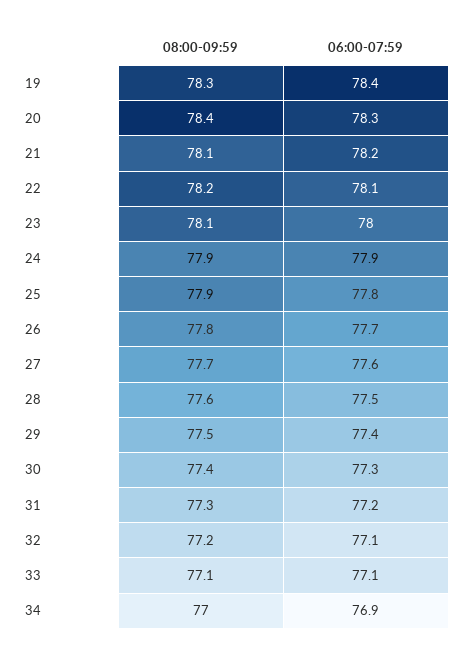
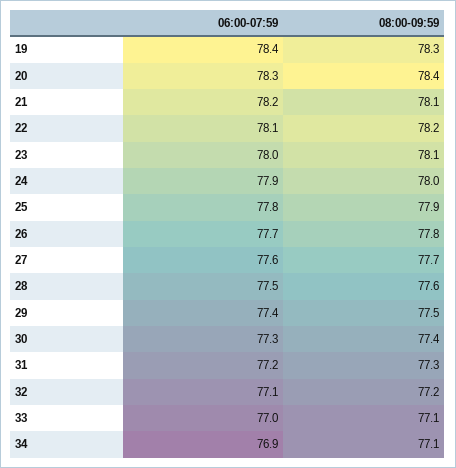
08:00-09:59, 24: 77.9 -> 78
06:00-07:59, 33: 77.1 -> 77
08:00-09:59, 34: 77 -> 77.1

